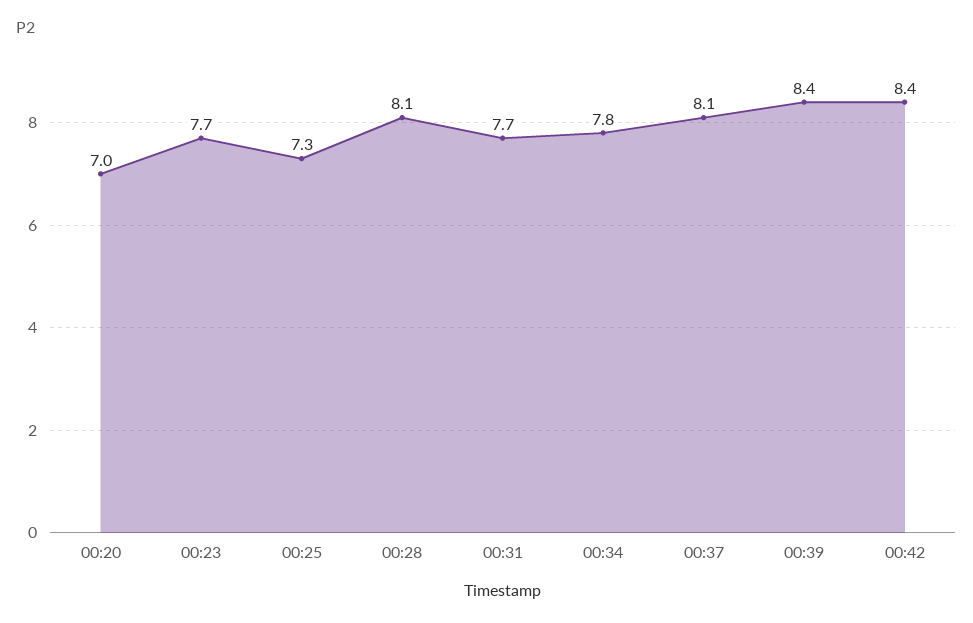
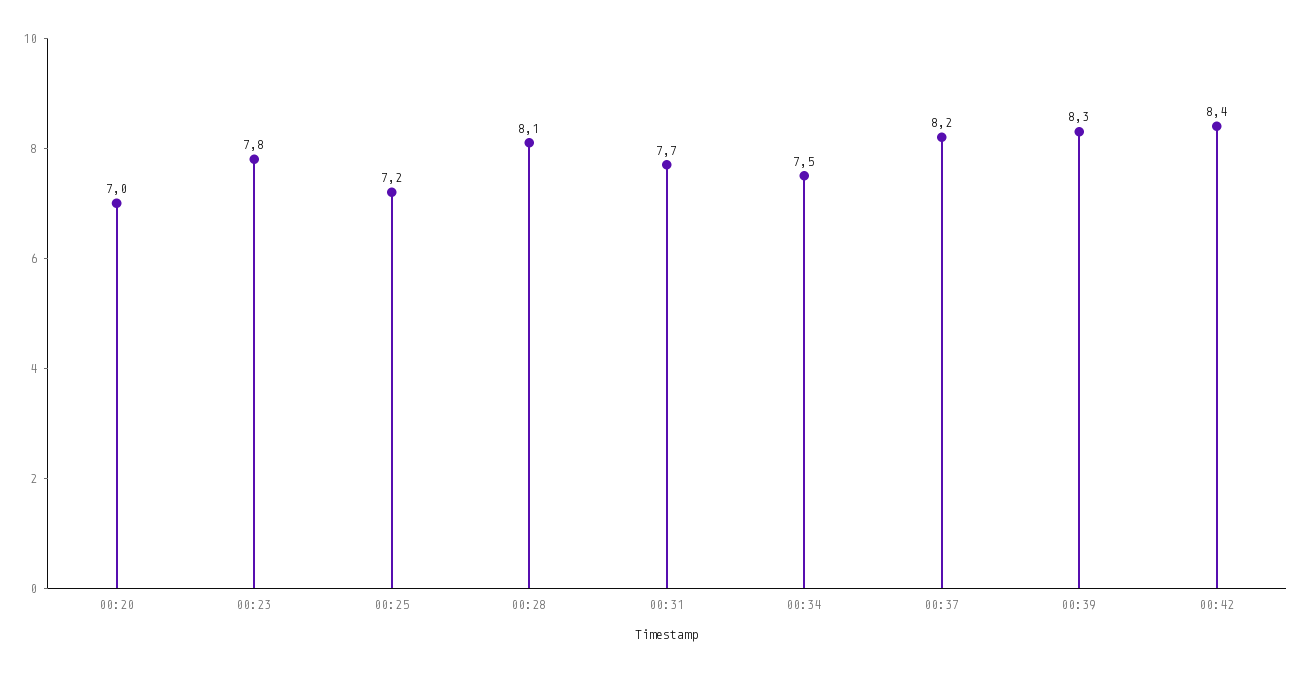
00:23: 7.7 -> 7.8
00:25: 7.3 -> 7.2
00:34: 7.8 -> 7.5
00:37: 8.1 -> 8.2
00:39: 8.4 -> 8.3

